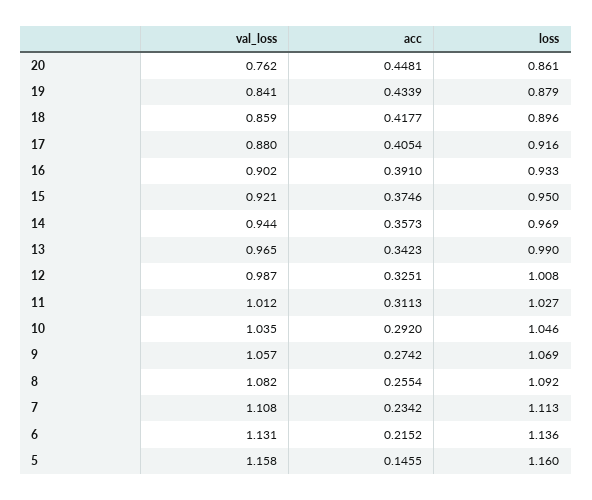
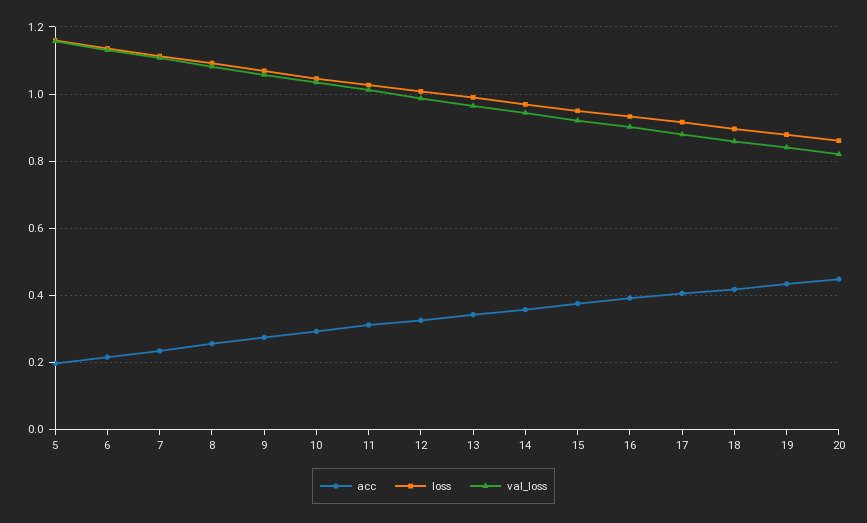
val_loss, 20: 0.762 -> 0.82
acc, 5: 0.1455 -> 0.2

